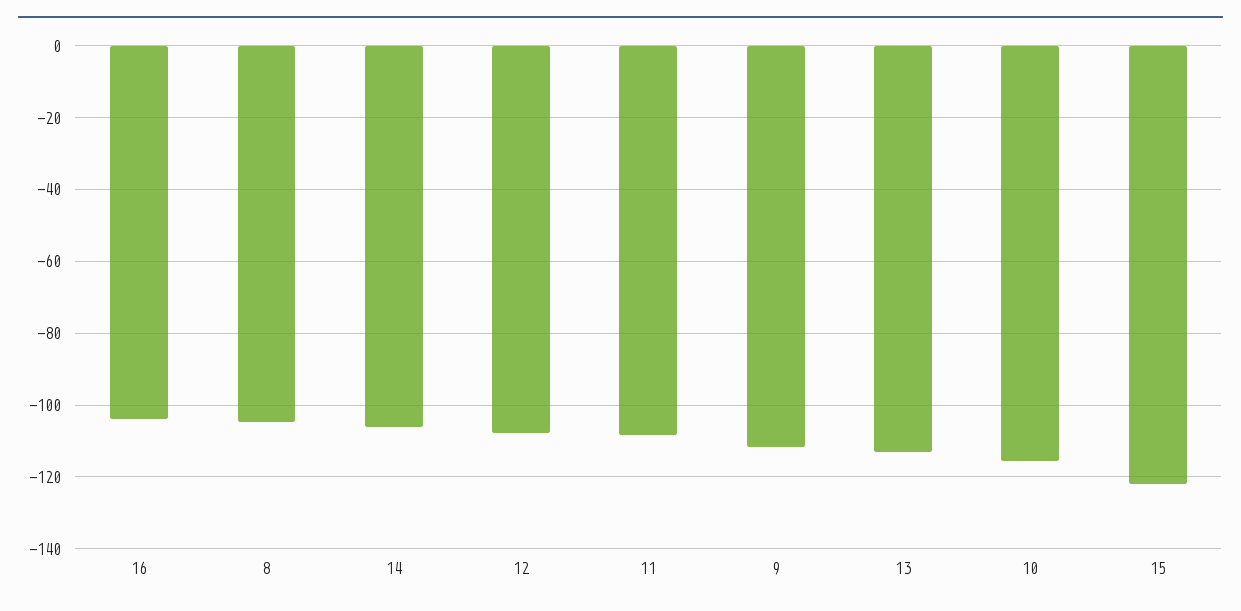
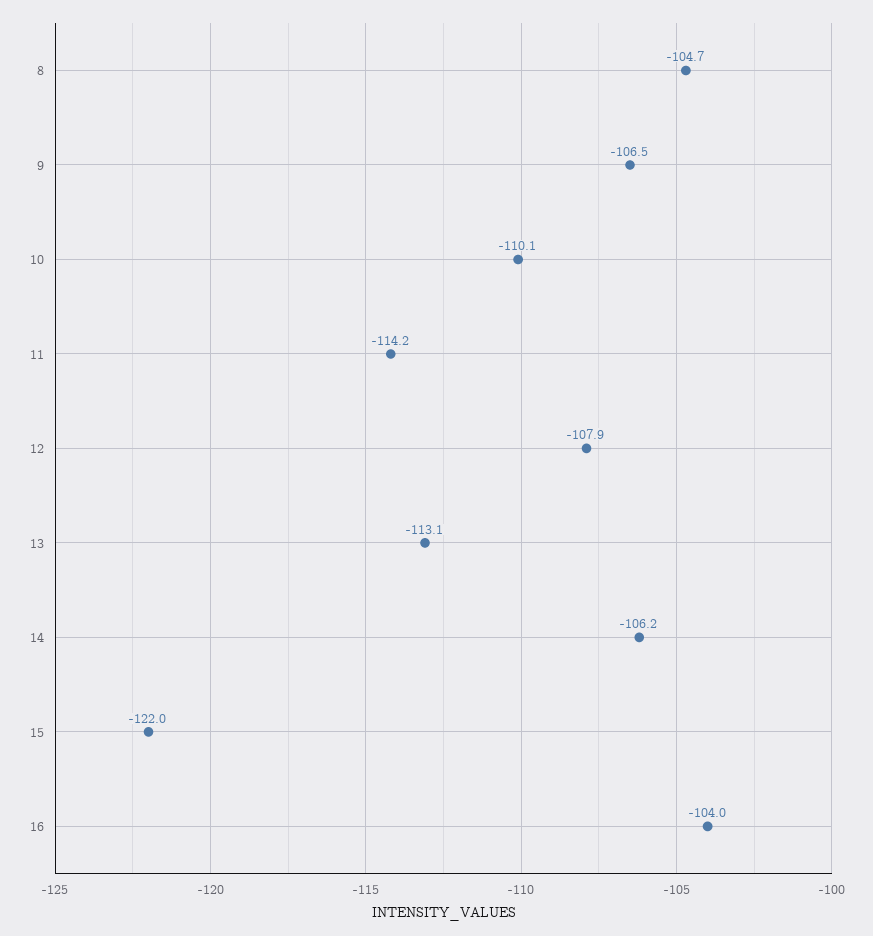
11: -108 -> -114.2
9: -112 -> -106.5
10: -116 -> -110.1

